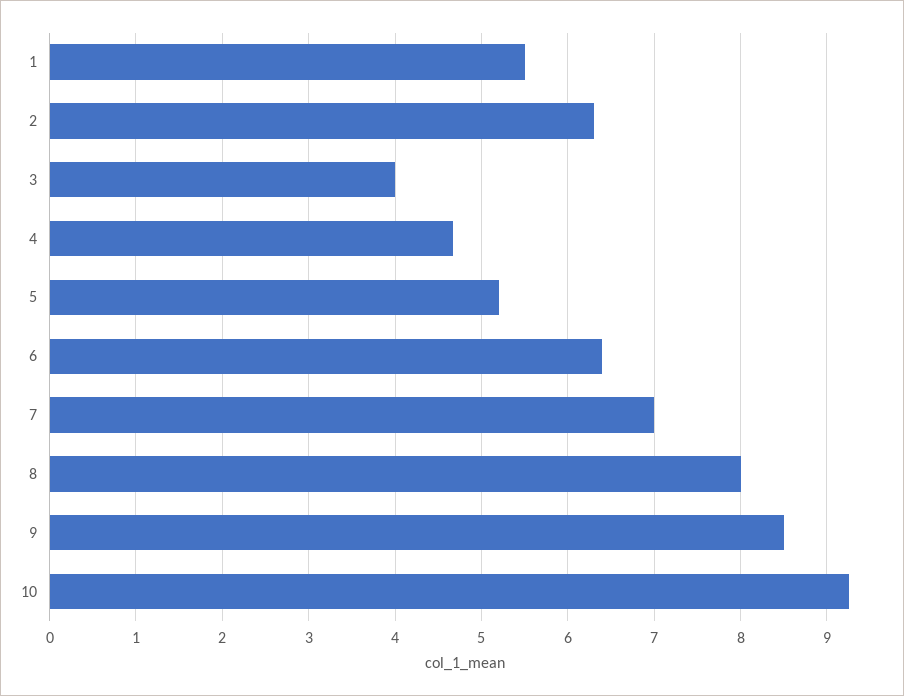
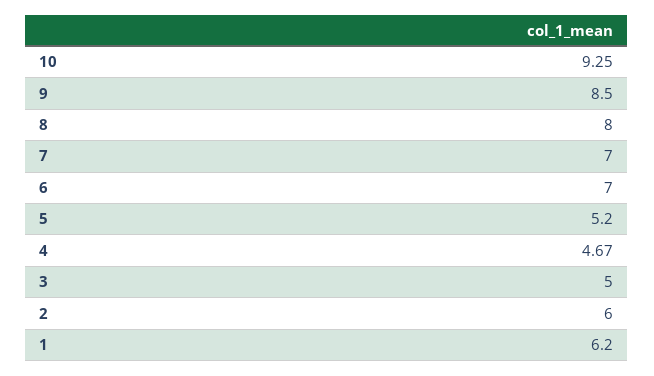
1: 5.5 -> 6.2
2: 6.3 -> 6
3: 4 -> 5
6: 6.4 -> 7

